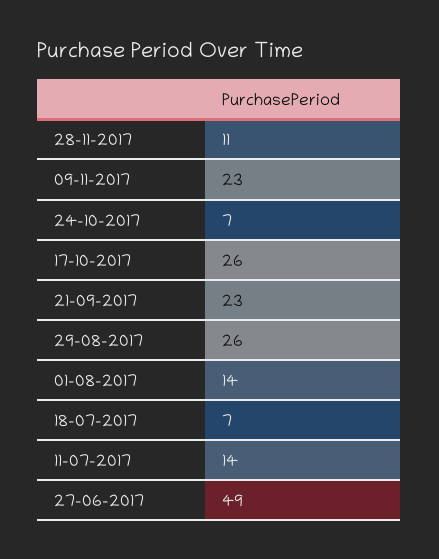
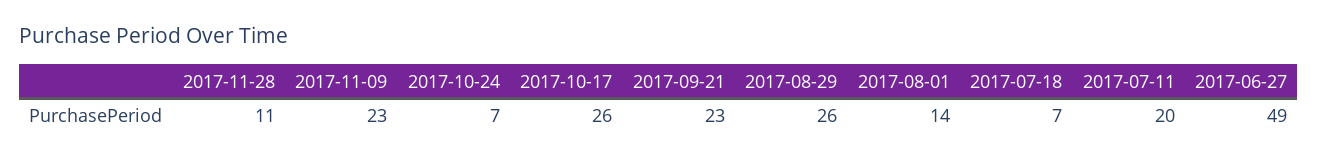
11-07-2017: 14 -> 20

